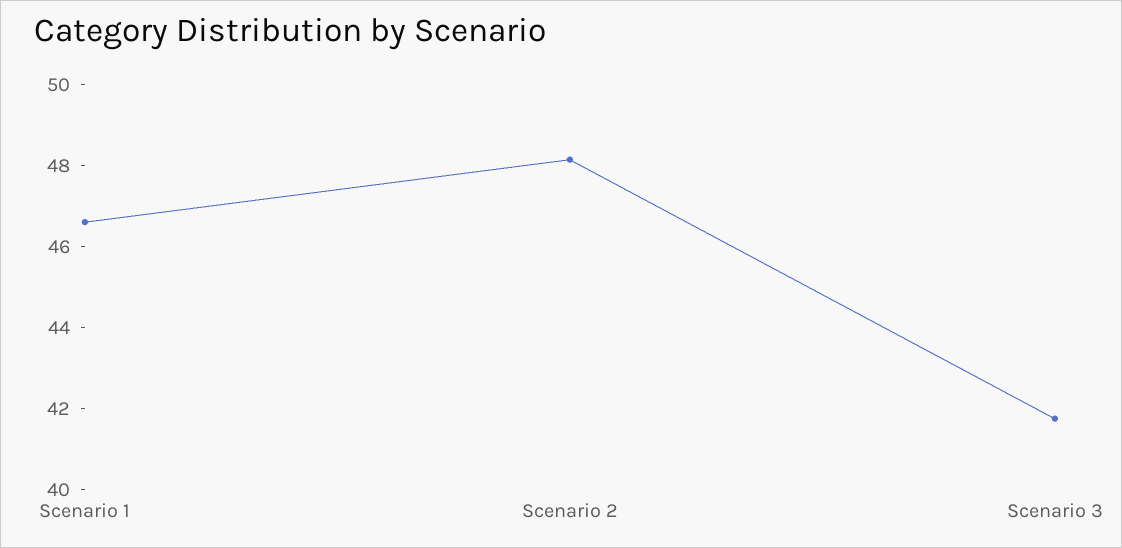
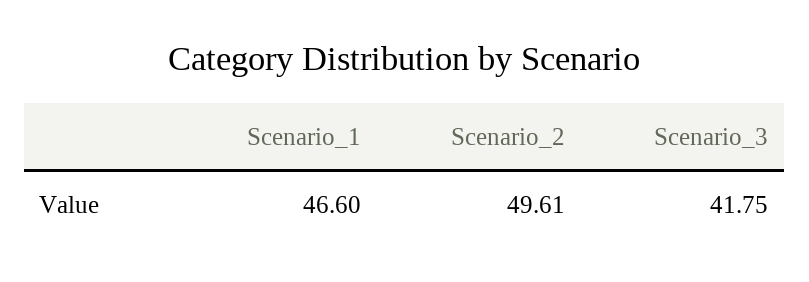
Scenario 2: 48 -> 49.61

